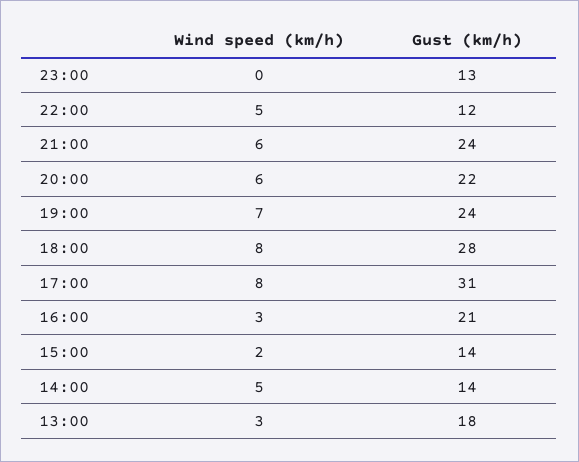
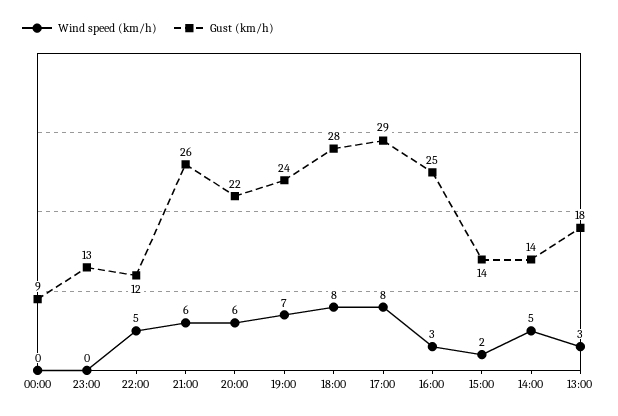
Gust (km/h), 21:00: 24 -> 26
Gust (km/h), 17:00: 31 -> 29
Gust (km/h), 16:00: 21 -> 25
Wind speed (km/h), 00:00: none -> 0
Gust (km/h), 00:00: none -> 9

